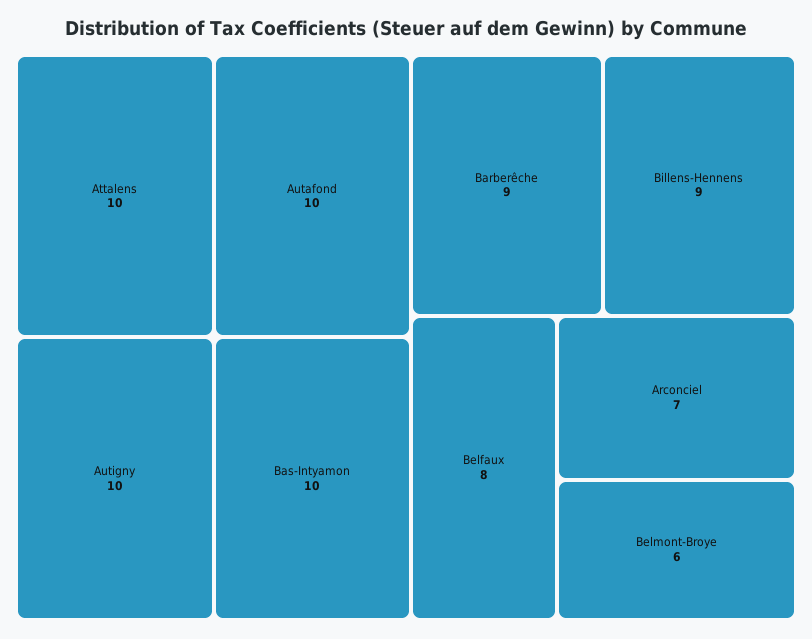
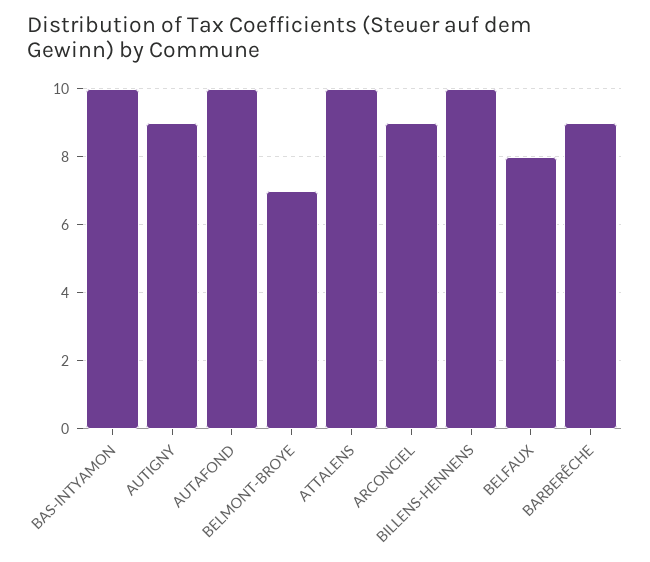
Autigny: 10 -> 9
Billens-Hennens: 9 -> 10
Arconciel: 7 -> 9
Belmont-Broye: 6 -> 7

